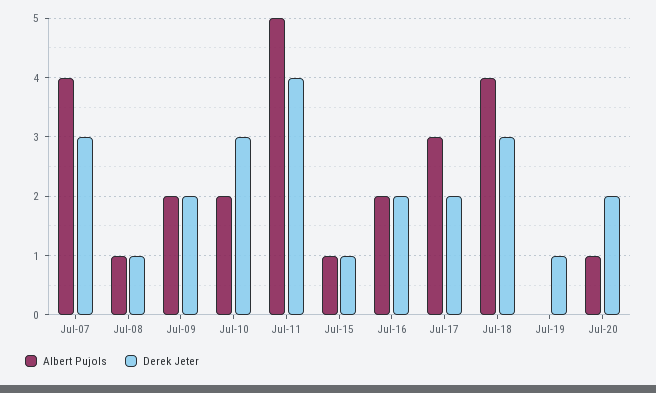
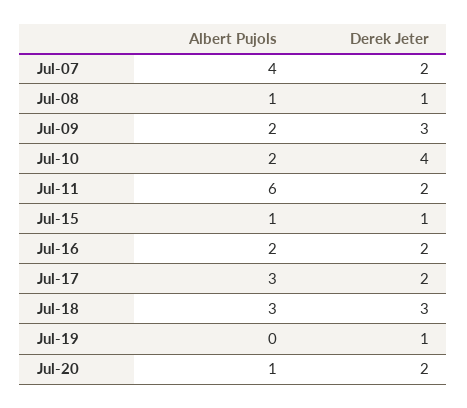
Derek Jeter, Jul-07: 3 -> 2
Derek Jeter, Jul-09: 2 -> 3
Derek Jeter, Jul-10: 3 -> 4
Albert Pujols, Jul-11: 5 -> 6
Derek Jeter, Jul-11: 4 -> 2
Albert Pujols, Jul-18: 4 -> 3

